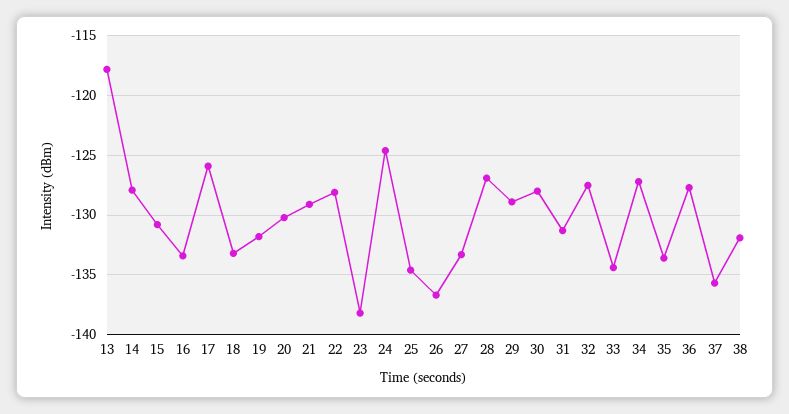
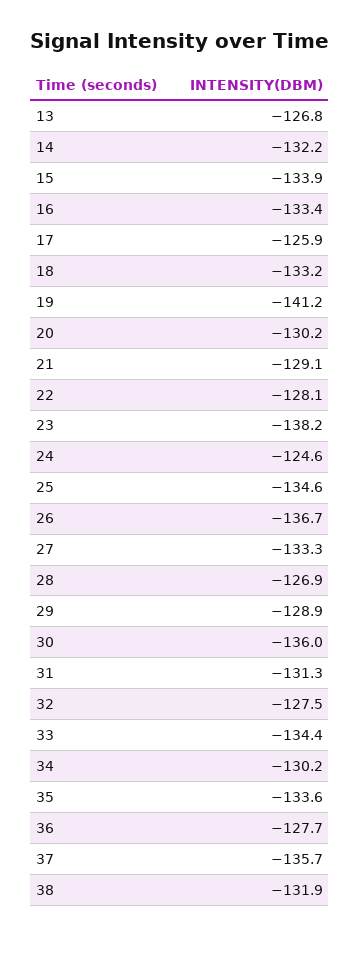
13: -118 -> -126.8
14: -128 -> -132.2
15: -131 -> -133.9
19: -132 -> -141.2
30: -128 -> -136
34: -127 -> -130.2

